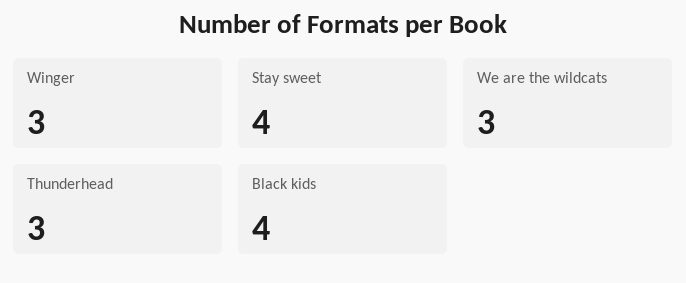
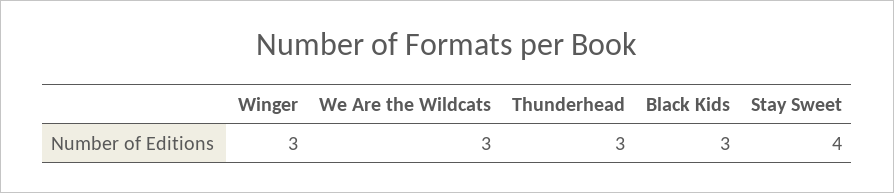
Black kids: 4 -> 3

